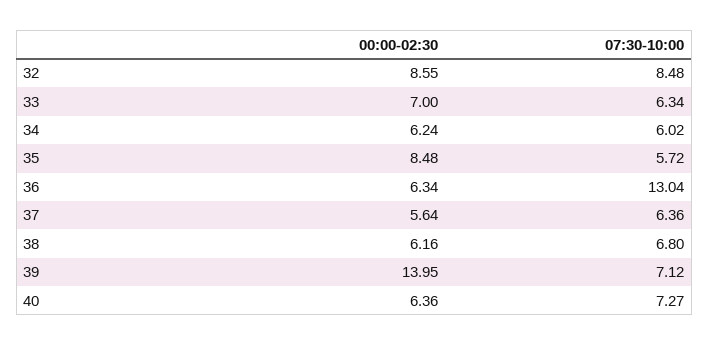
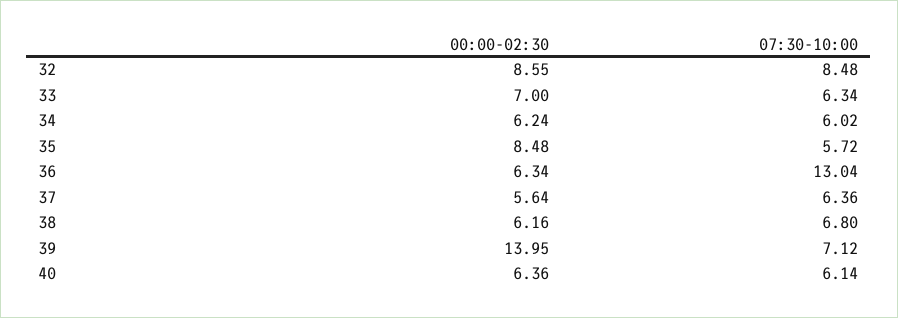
07:30-10:00, 40: 7.27 -> 6.14

